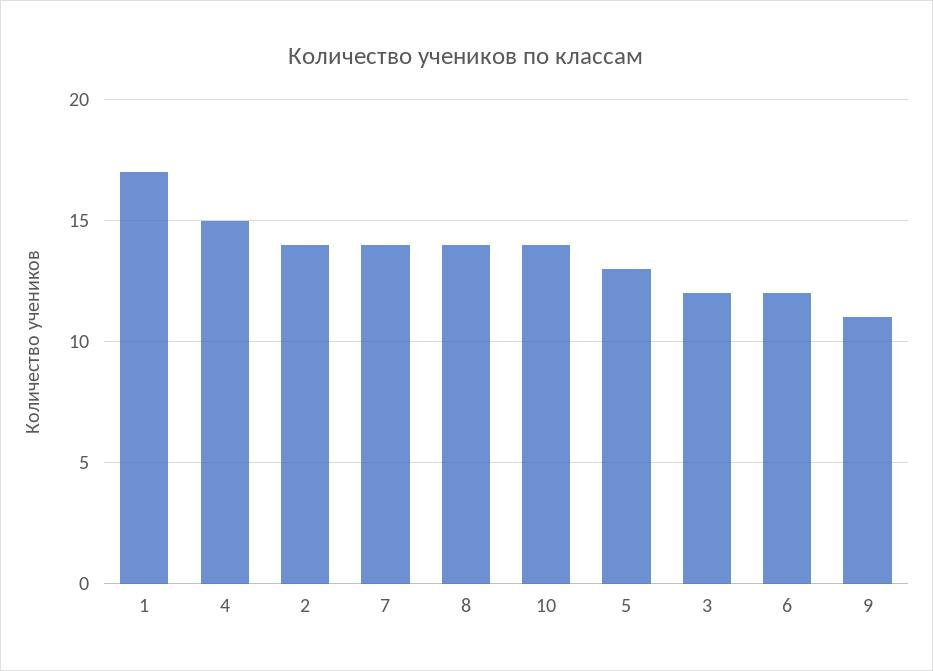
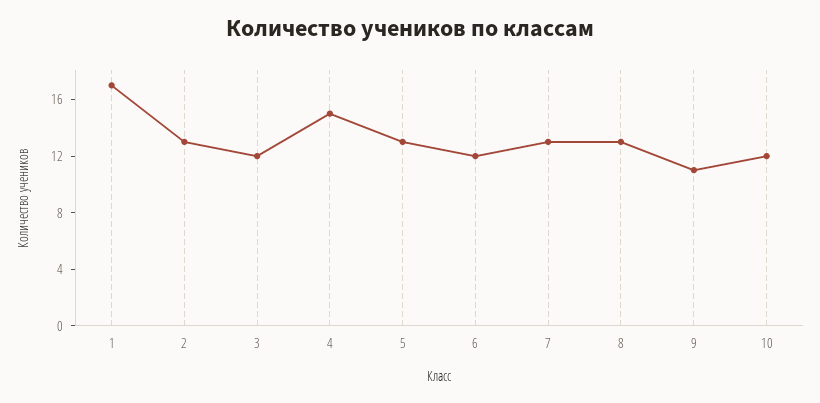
2: 14 -> 13
7: 14 -> 13
8: 14 -> 13
10: 14 -> 12

